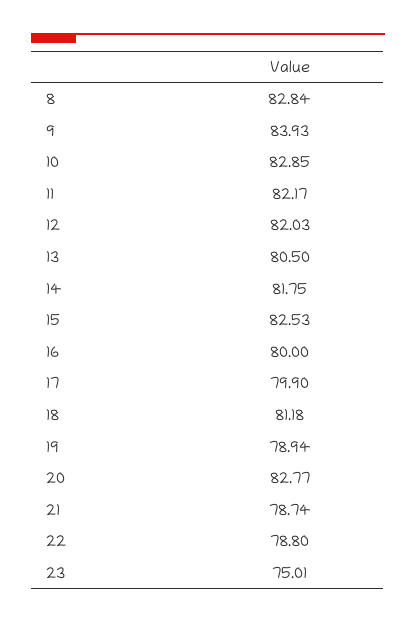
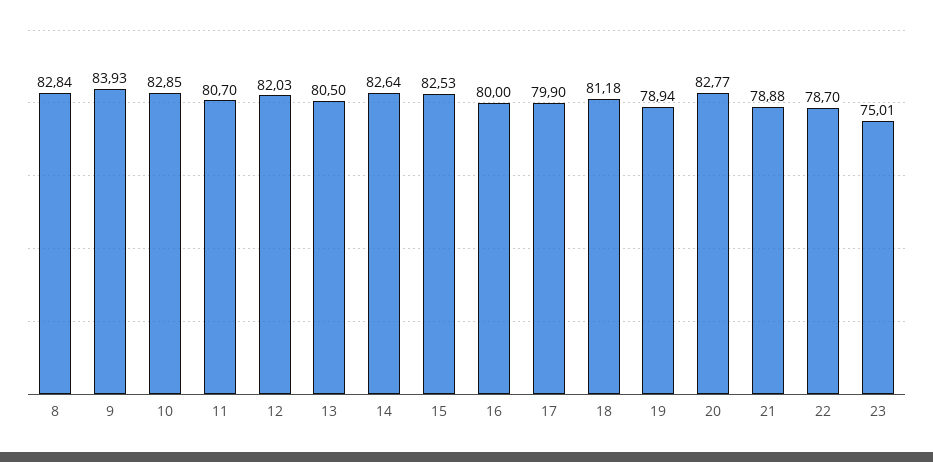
11: 82.17 -> 80.7
14: 81.75 -> 82.64
21: 78.74 -> 78.88
22: 78.8 -> 78.7

